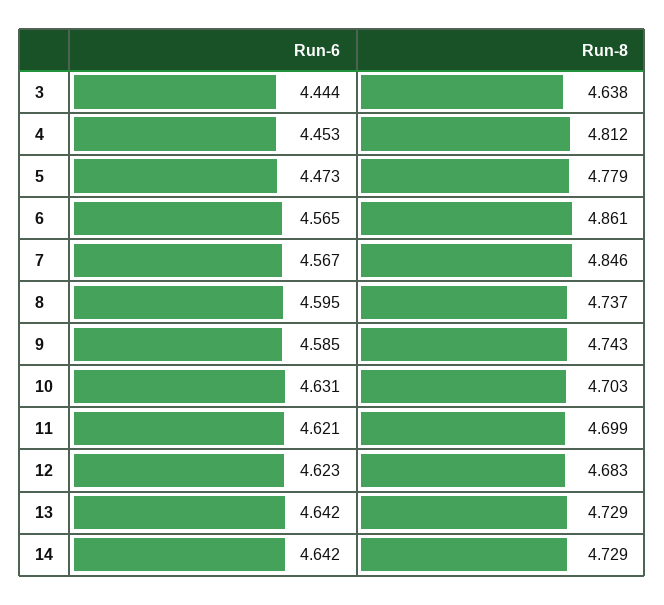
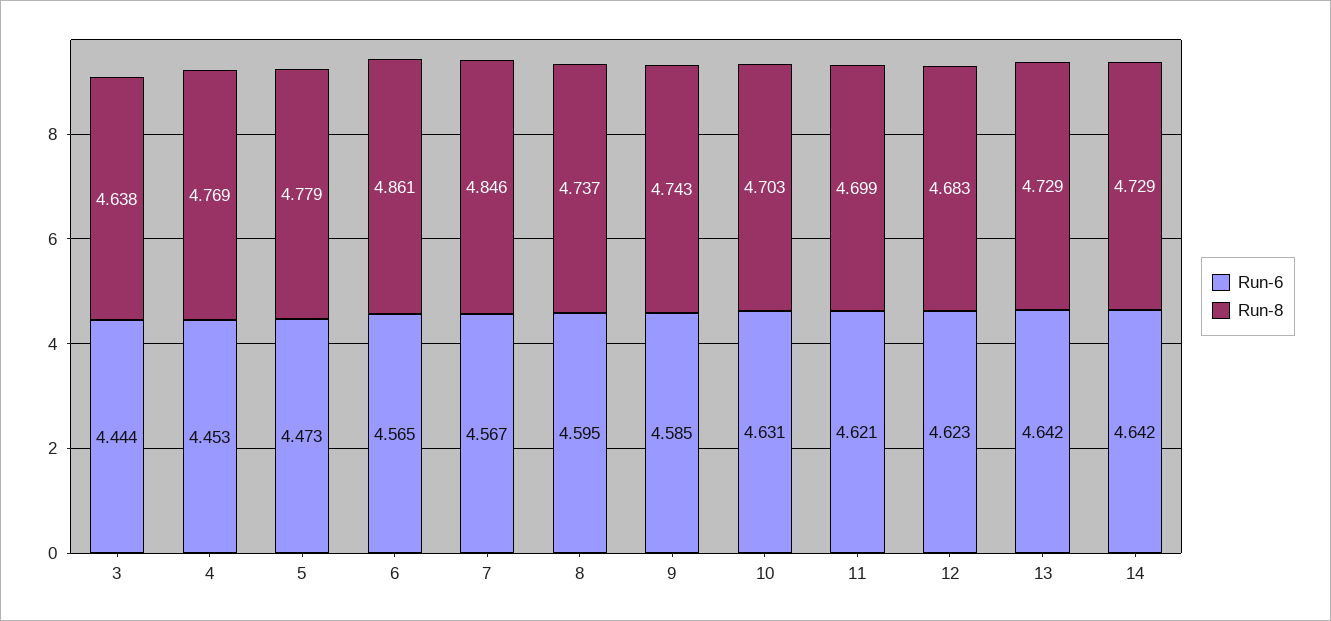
Run-8, 4: 4.812 -> 4.769

